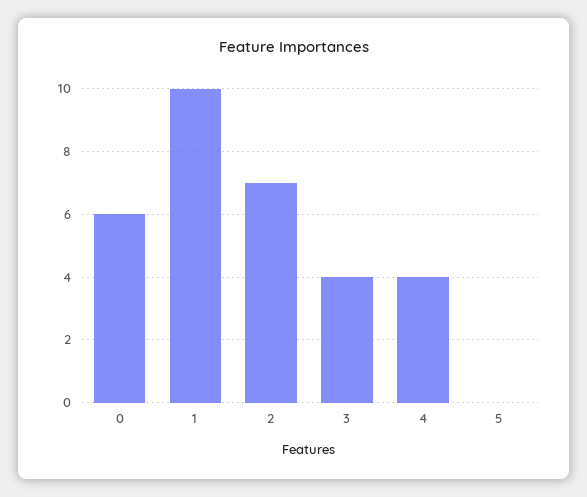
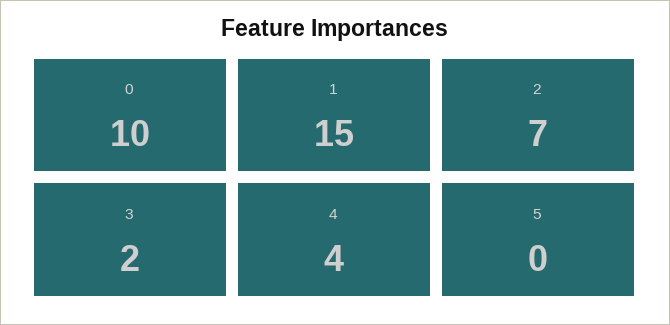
0: 6 -> 10
1: 10 -> 15
3: 4 -> 2

